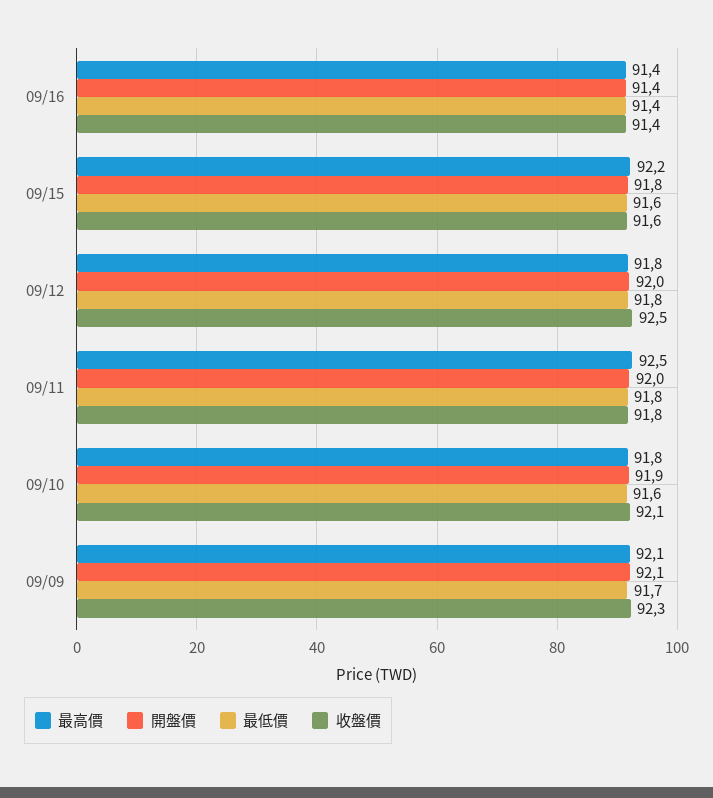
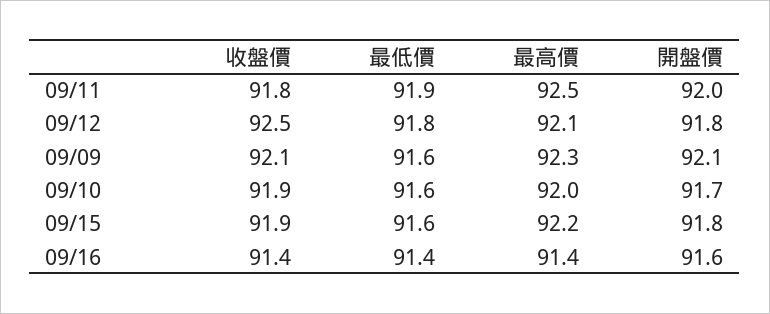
開盤價, 09/16: 91.4 -> 91.6
收盤價, 09/15: 91.6 -> 91.9
最高價, 09/12: 91.8 -> 92.1
開盤價, 09/12: 92 -> 91.8
最低價, 09/11: 91.8 -> 91.9
最高價, 09/10: 91.8 -> 92
開盤價, 09/10: 91.9 -> 91.7
收盤價, 09/10: 92.1 -> 91.9
最高價, 09/09: 92.1 -> 92.3
最低價, 09/09: 91.7 -> 91.6
收盤價, 09/09: 92.3 -> 92.1

